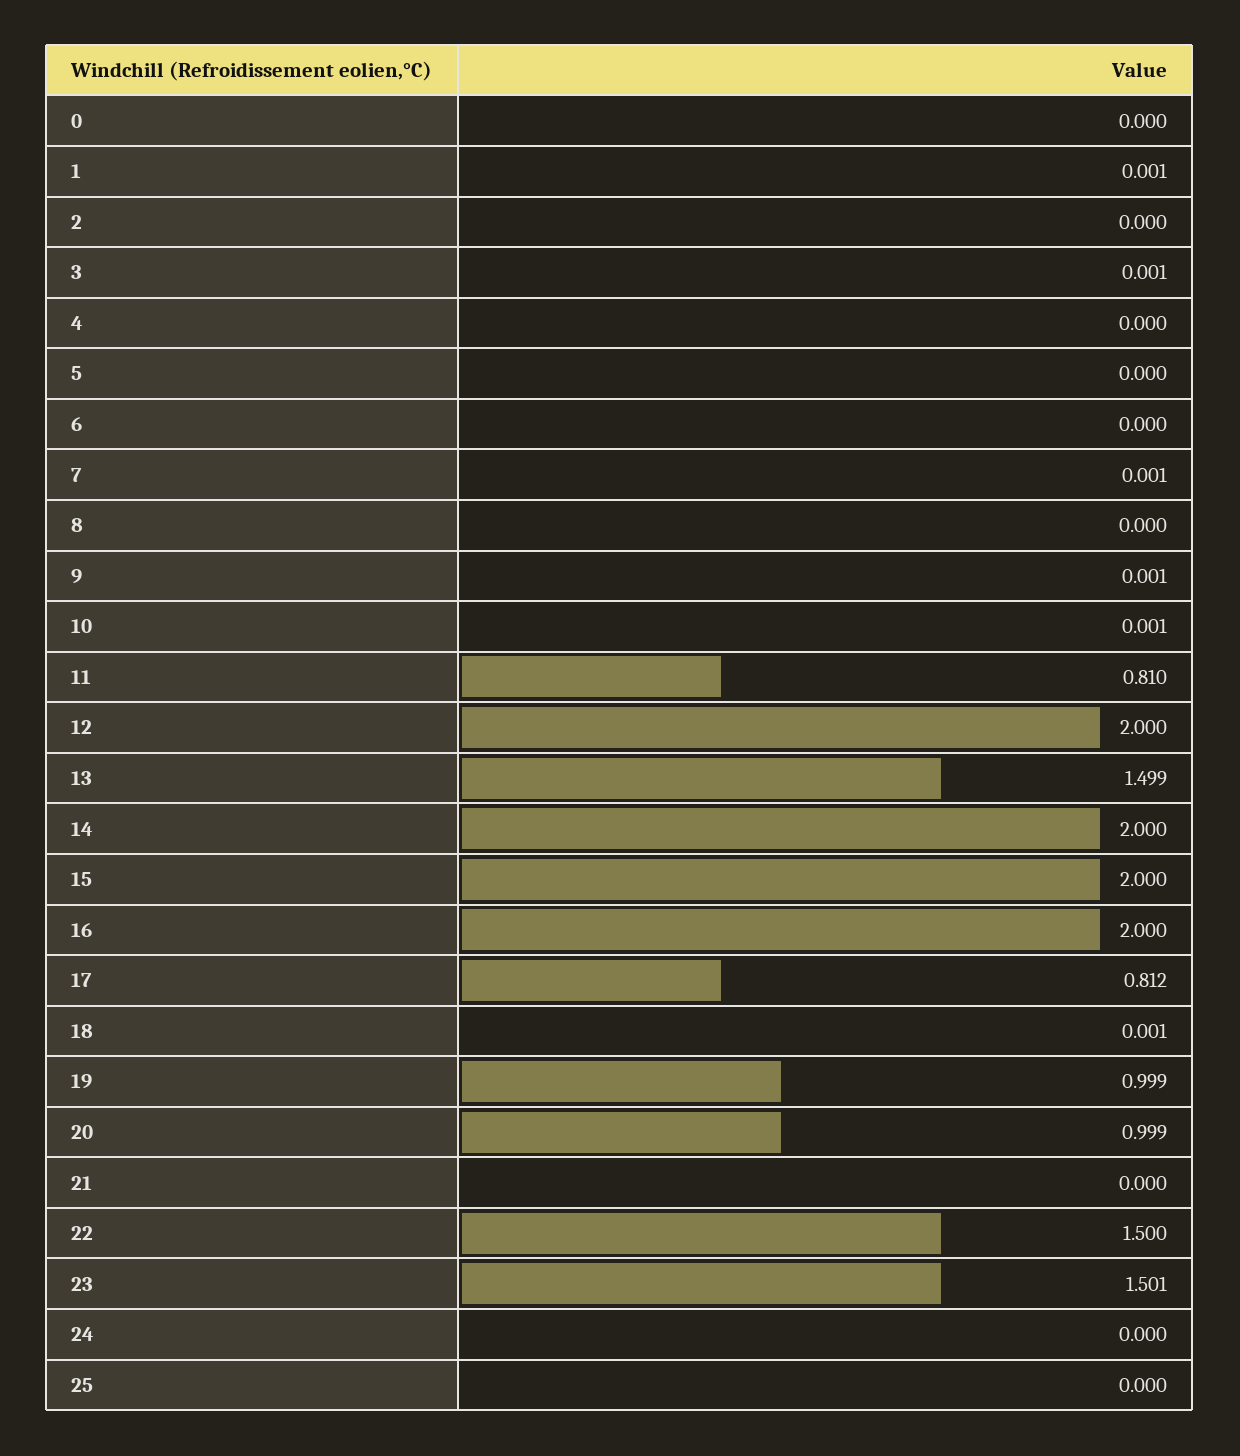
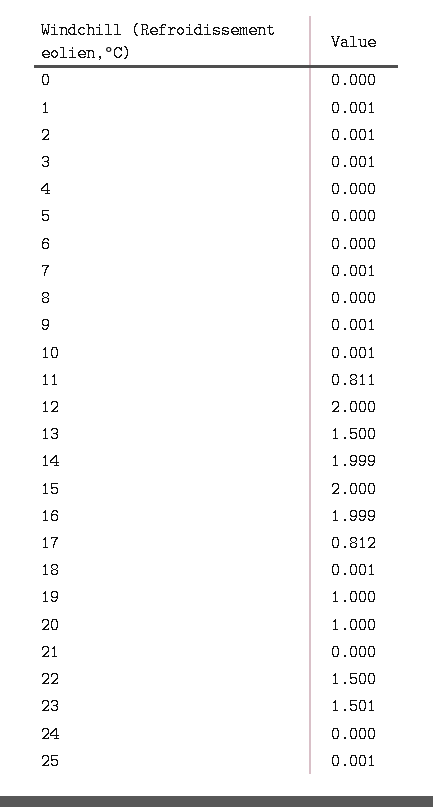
2: 0 -> 0.001
11: 0.81 -> 0.811
13: 1.499 -> 1.5
14: 2 -> 1.999
16: 2 -> 1.999
19: 0.999 -> 1
20: 0.999 -> 1
25: 0 -> 0.001

